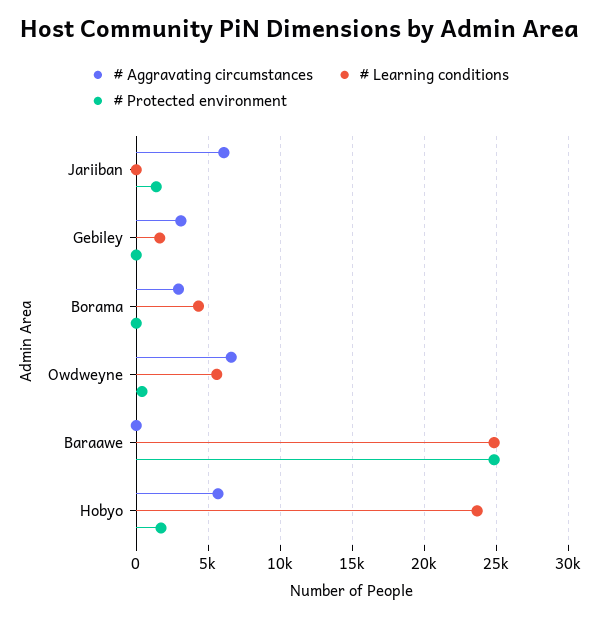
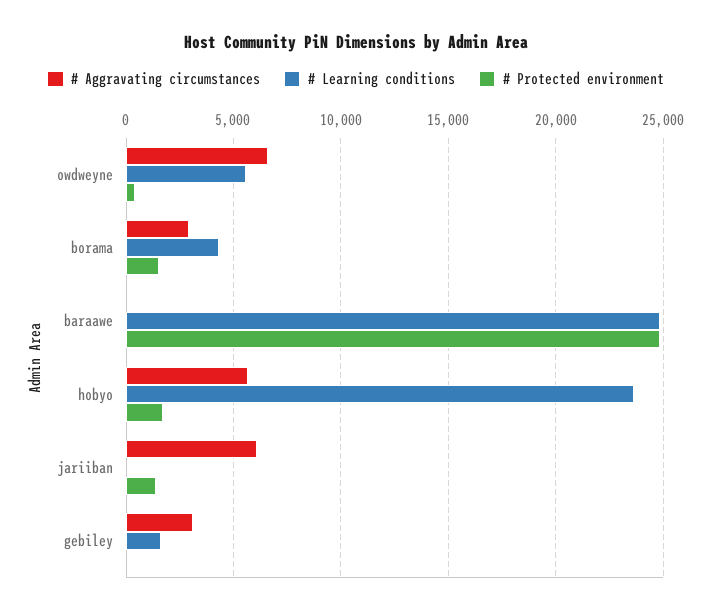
# Protected environment, Borama: 0 -> 1500

